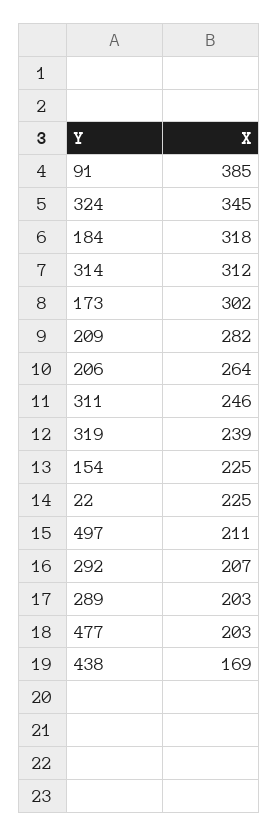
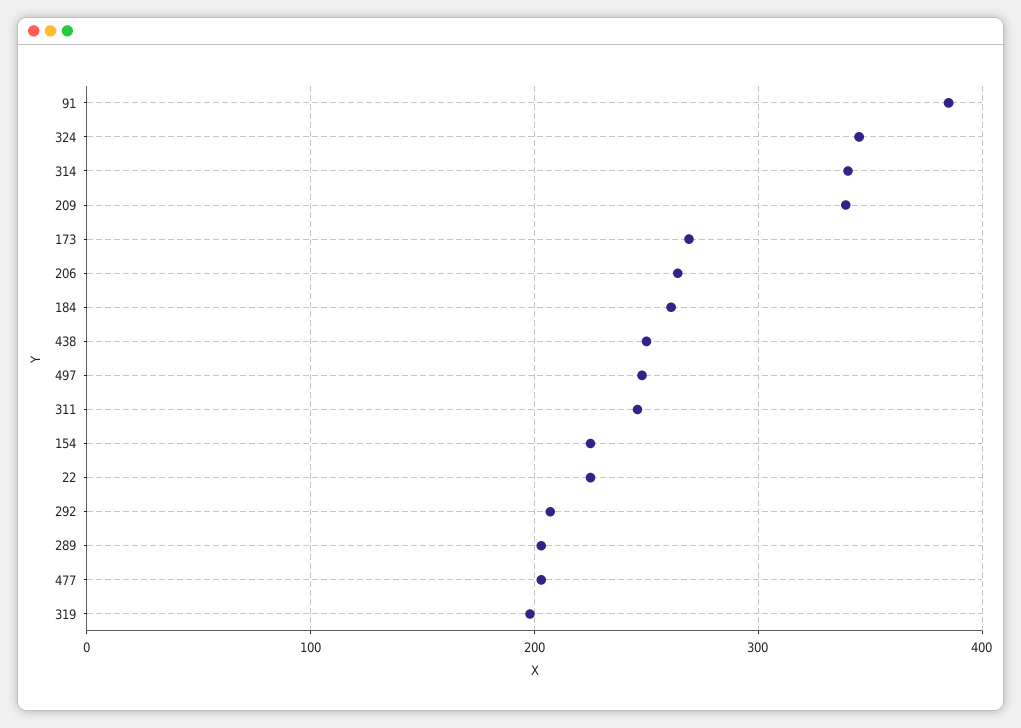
184: 318 -> 260
314: 312 -> 340
173: 302 -> 270
209: 282 -> 340
319: 239 -> 200
497: 211 -> 250
438: 169 -> 250

